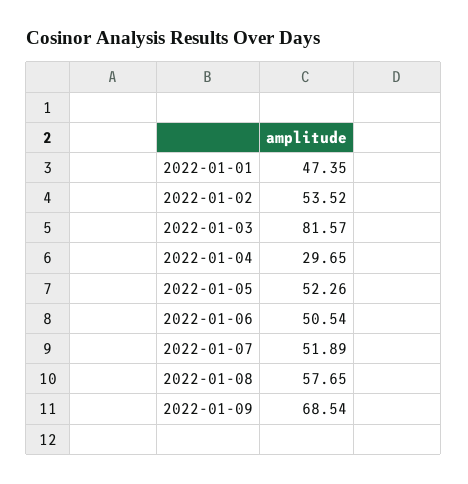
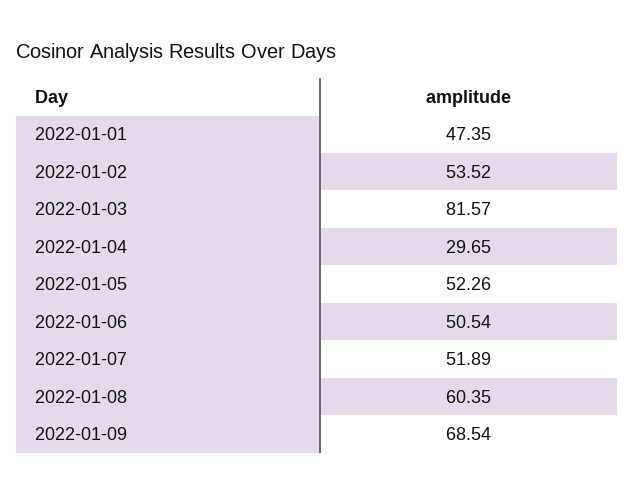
2022-01-08: 57.65 -> 60.35

